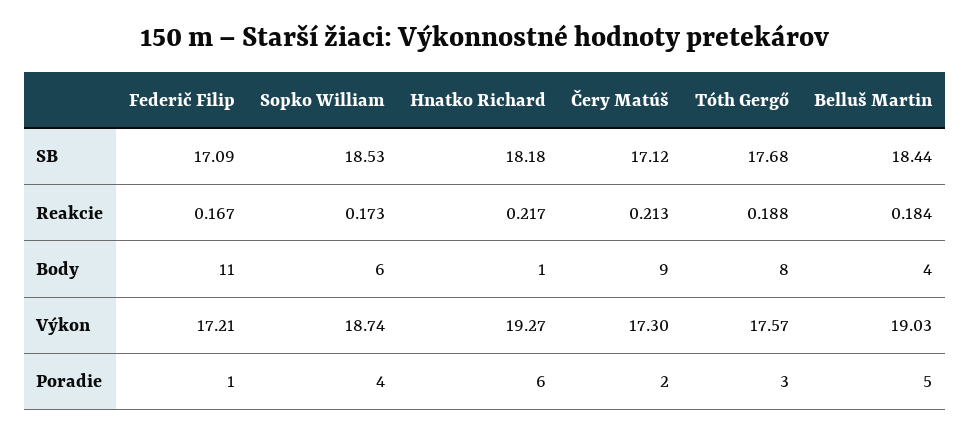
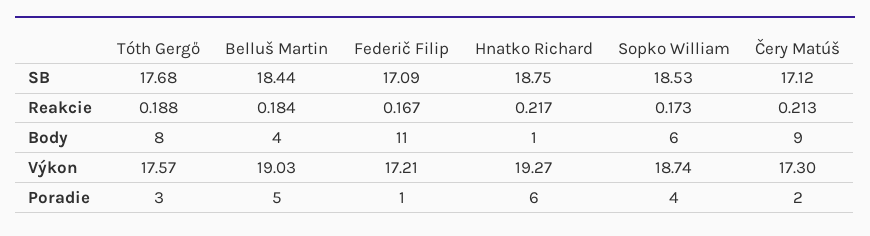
Hnatko Richard, SB: 18.18 -> 18.75

